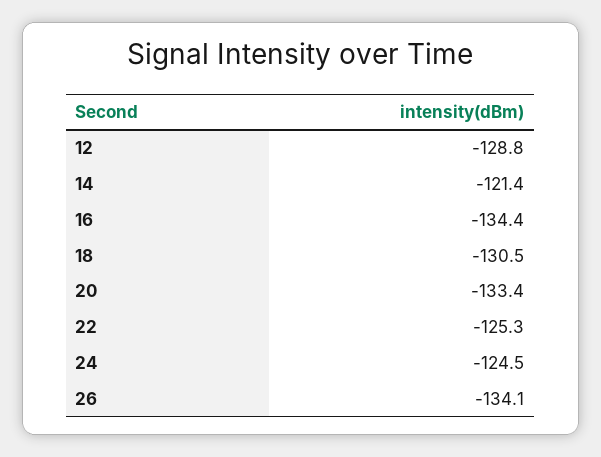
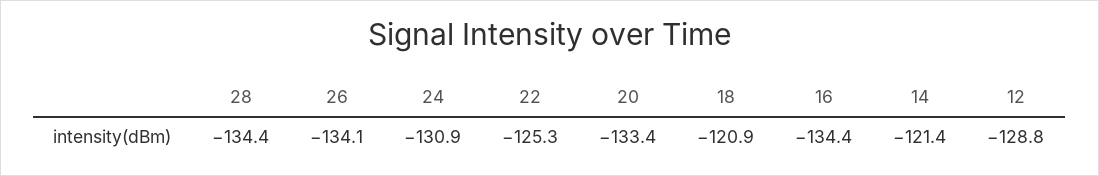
18: -130.5 -> -120.9
24: -124.5 -> -130.9
28: none -> -134.4

